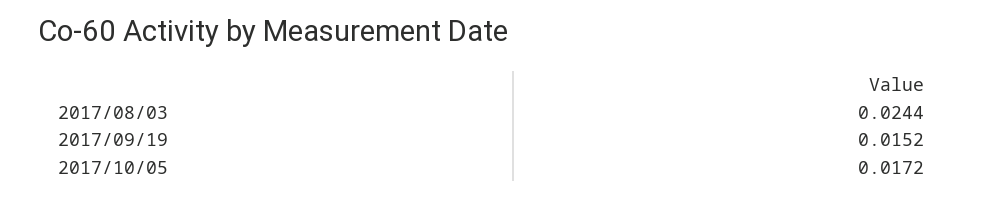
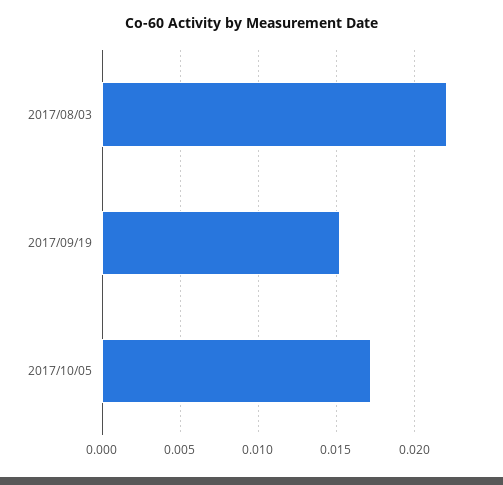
2017/08/03: 0.0244 -> 0.022

